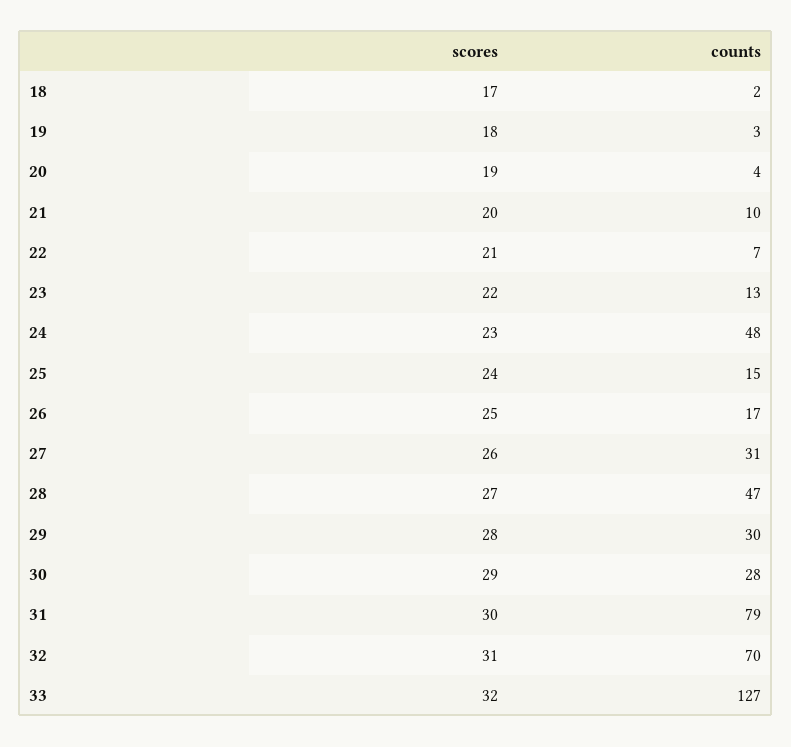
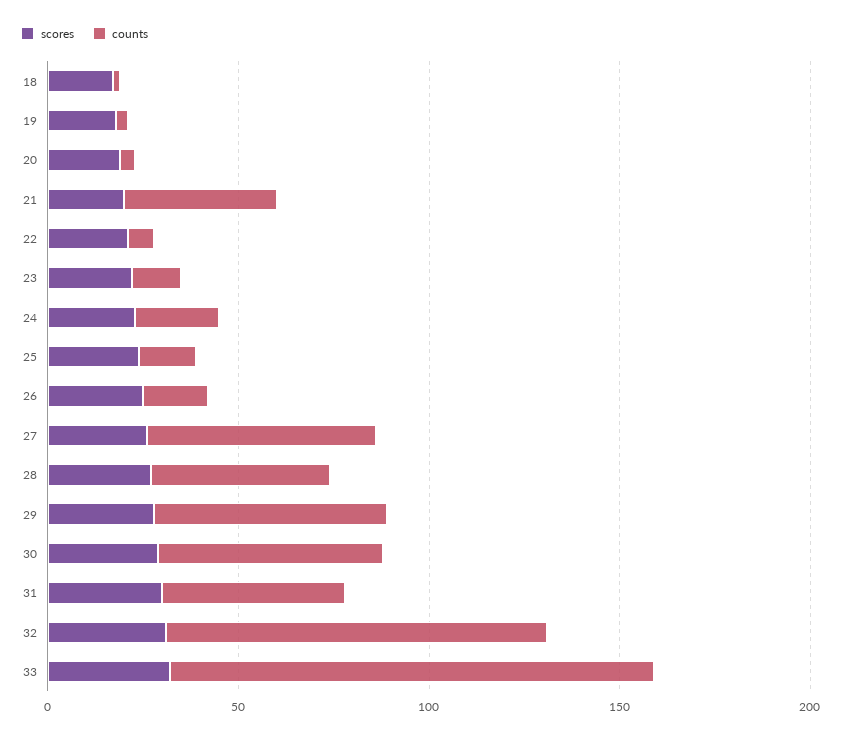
counts, 21: 10 -> 40
counts, 24: 48 -> 20
counts, 27: 31 -> 60
counts, 29: 30 -> 60
counts, 30: 28 -> 60
counts, 31: 79 -> 50
counts, 32: 70 -> 100

